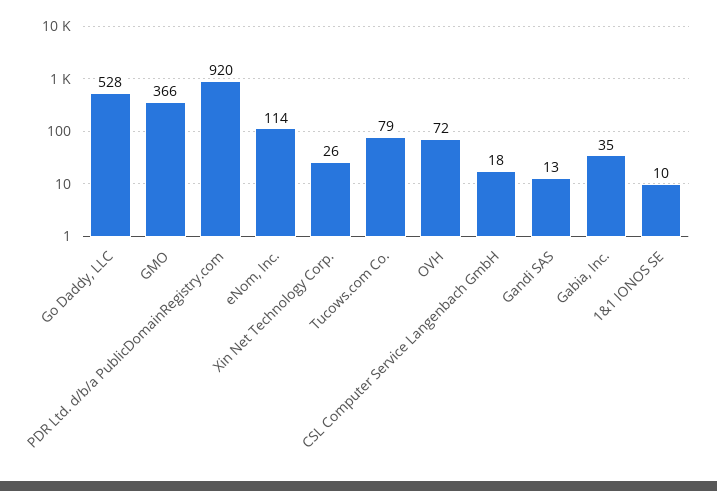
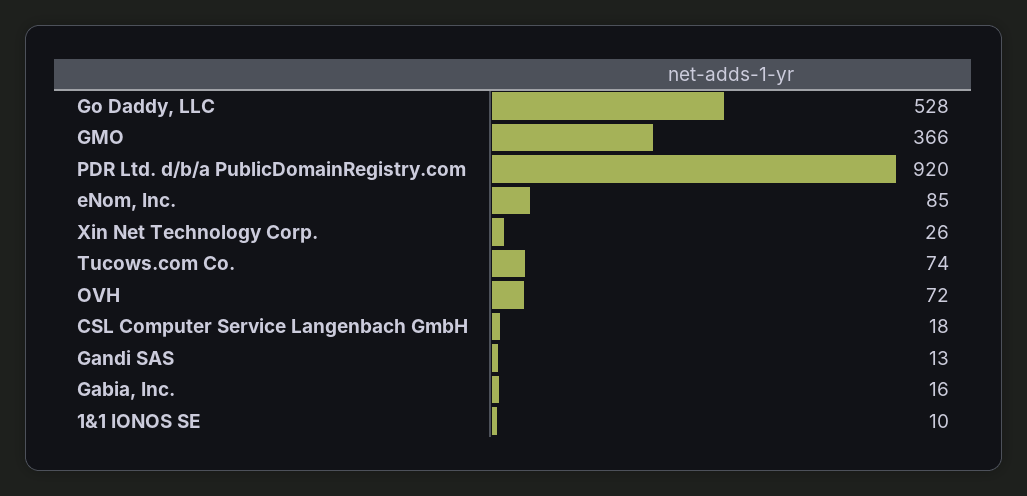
eNom, Inc.: 114 -> 85
Tucows.com Co.: 79 -> 74
Gabia, Inc.: 35 -> 16

